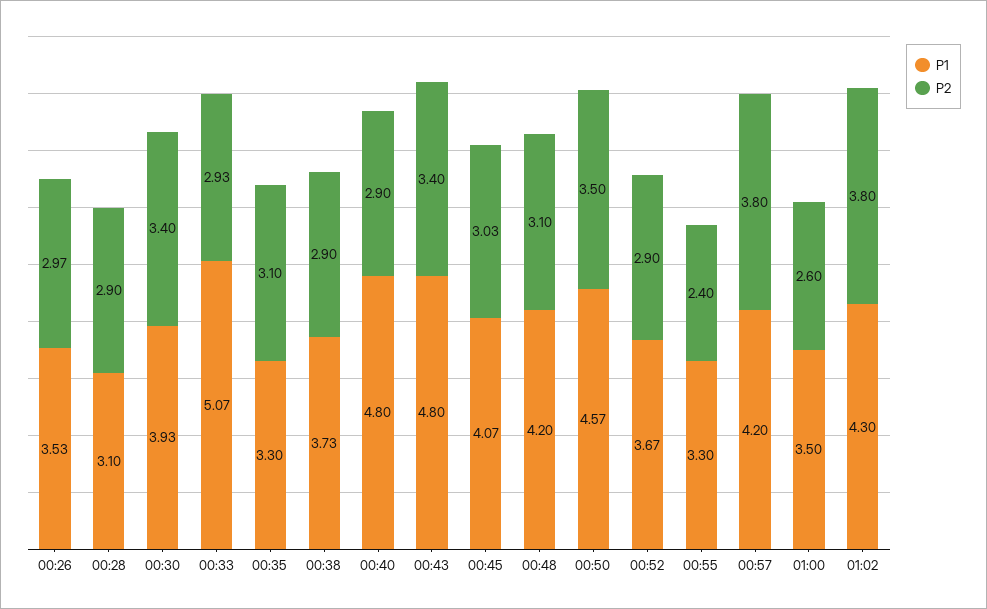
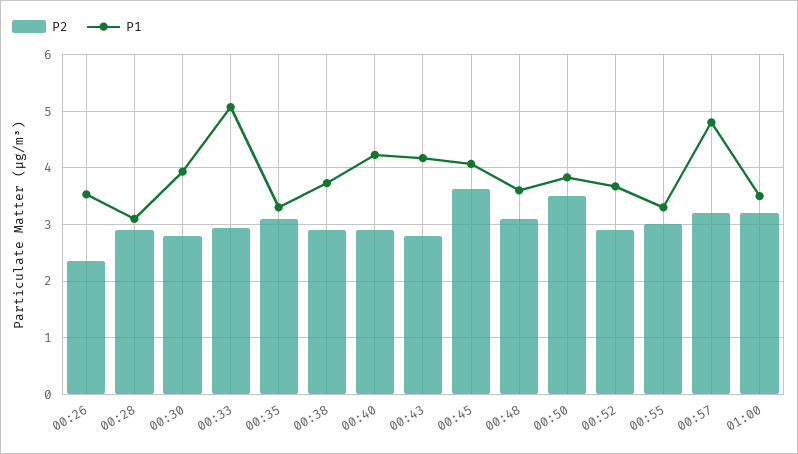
P2, 00:26: 2.97 -> 2.4
P2, 00:30: 3.4 -> 2.8
P1, 00:40: 4.8 -> 4.2
P1, 00:43: 4.8 -> 4.2
P2, 00:43: 3.4 -> 2.8
P2, 00:45: 3.03 -> 3.6
P1, 00:48: 4.2 -> 3.6
P1, 00:50: 4.57 -> 3.8
P2, 00:55: 2.4 -> 3
P1, 00:57: 4.2 -> 4.8
P2, 00:57: 3.8 -> 3.2
P2, 01:00: 2.6 -> 3.2
P1, 01:02: 4.3 -> none
P2, 01:02: 3.8 -> none

